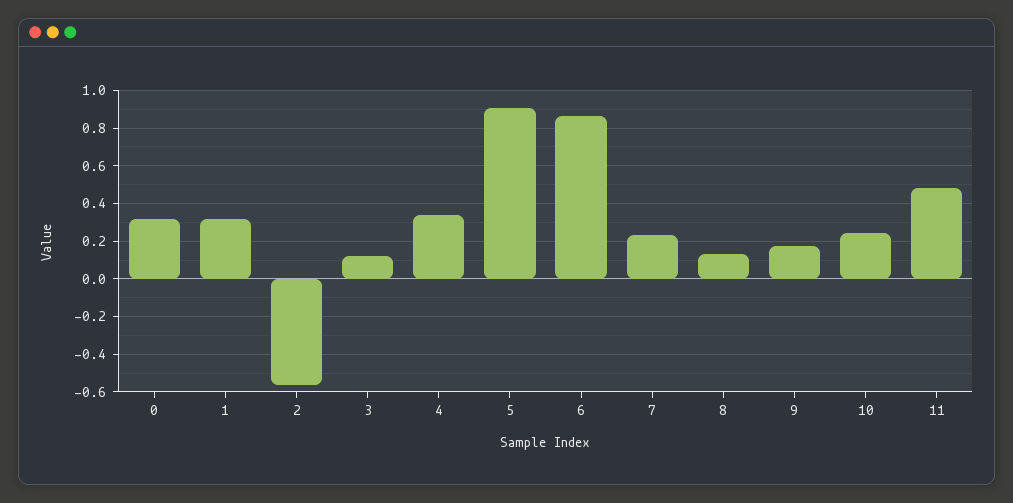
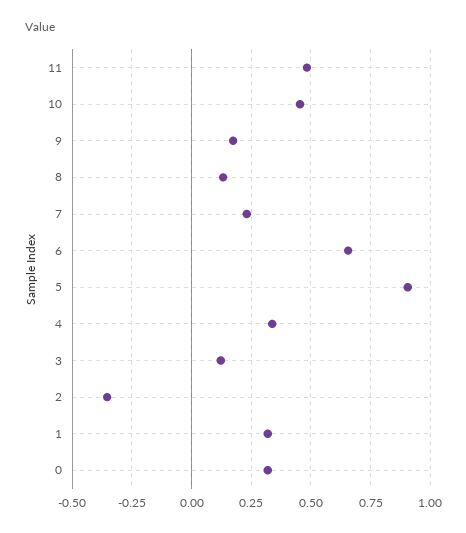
2: -0.55 -> -0.35
6: 0.85 -> 0.65
10: 0.25 -> 0.45

